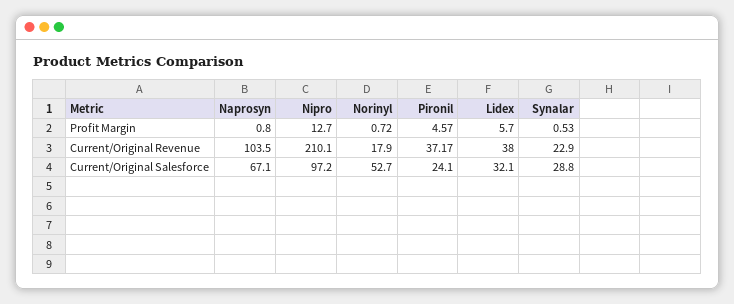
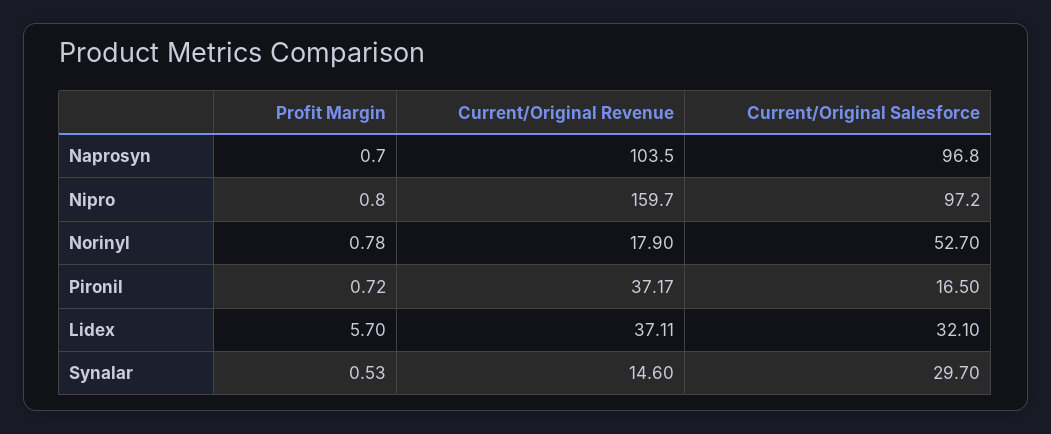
Naprosyn, Profit Margin: 0.8 -> 0.7
Nipro, Profit Margin: 12.7 -> 0.8
Norinyl, Profit Margin: 0.72 -> 0.78
Pironil, Profit Margin: 4.57 -> 0.72
Nipro, Current/Original Revenue: 210.1 -> 159.7
Lidex, Current/Original Revenue: 38 -> 37.11
Synalar, Current/Original Revenue: 22.9 -> 14.6
Naprosyn, Current/Original Salesforce: 67.1 -> 96.8
Pironil, Current/Original Salesforce: 24.1 -> 16.5
Synalar, Current/Original Salesforce: 28.8 -> 29.7

